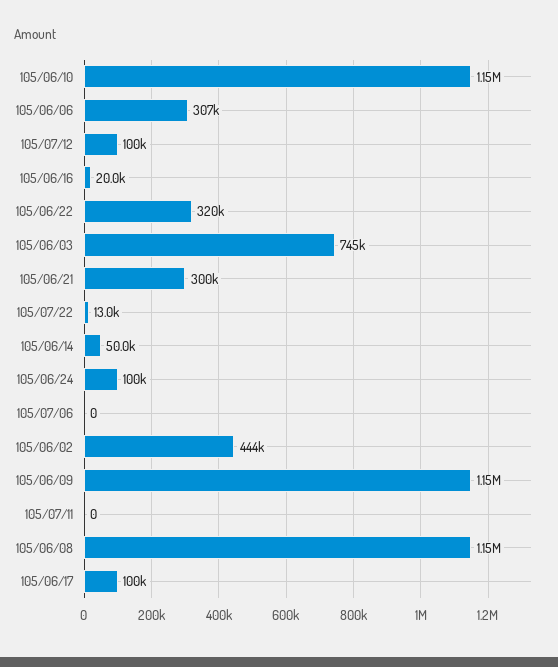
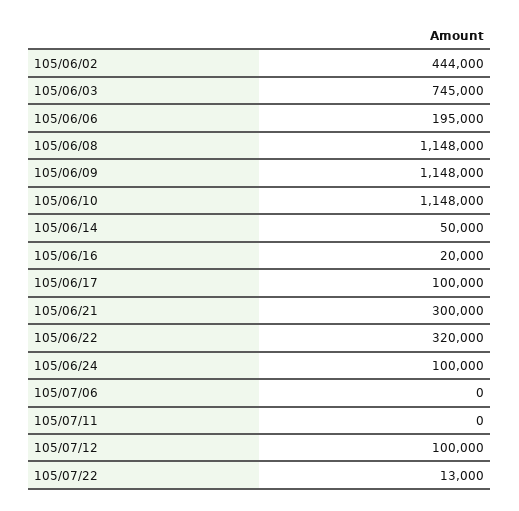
105/06/06: 307000 -> 195000

